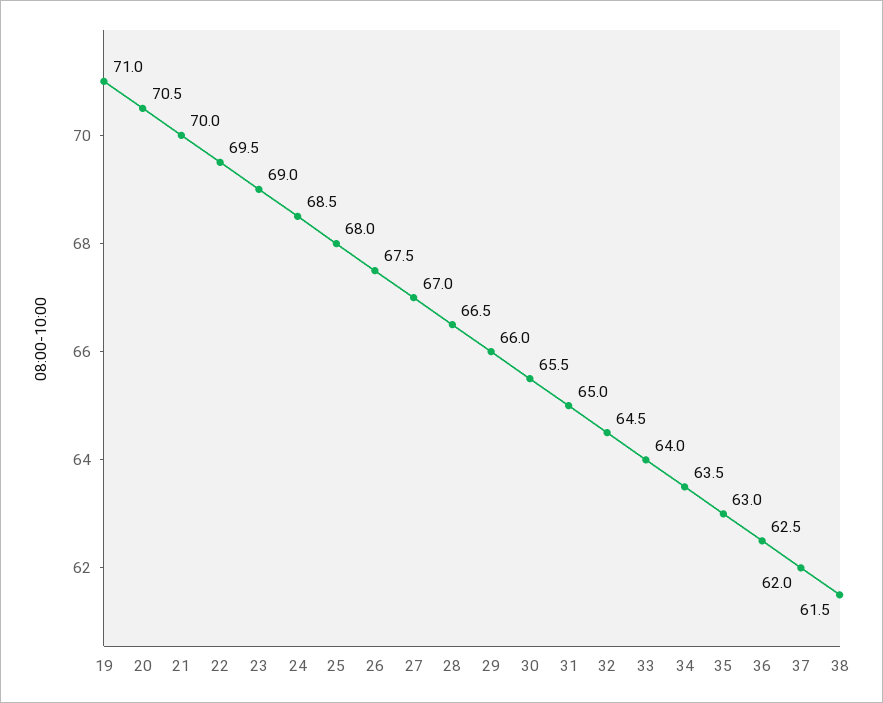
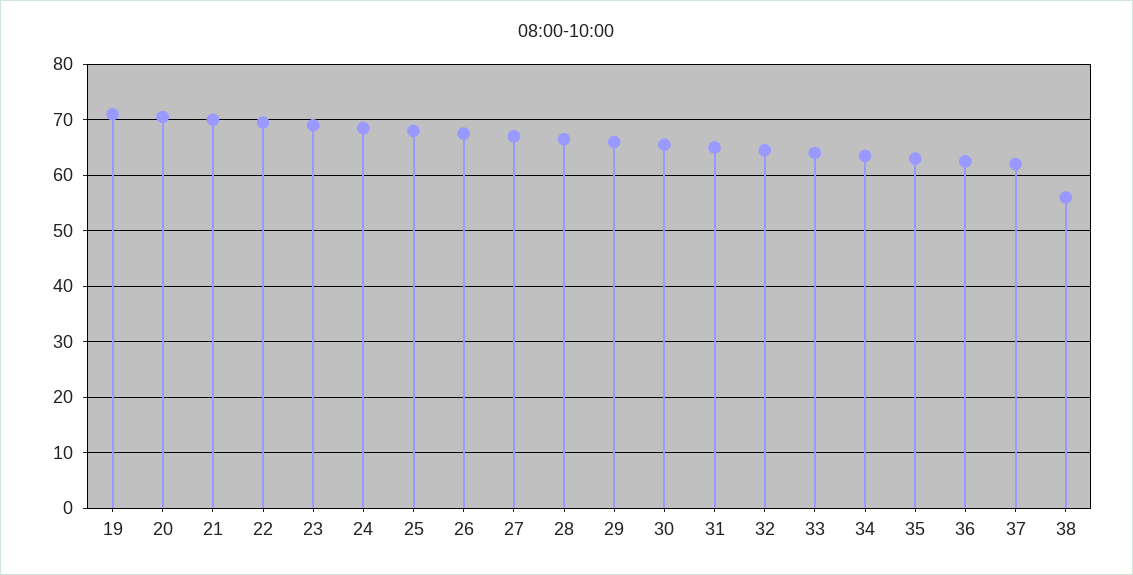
38: 61.5 -> 56

